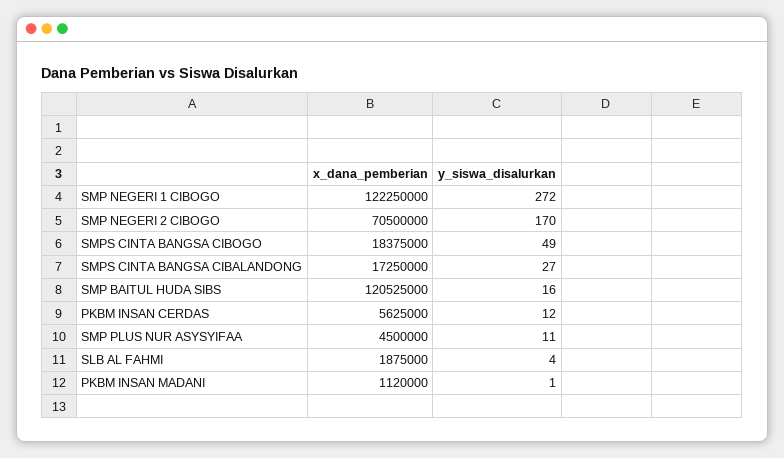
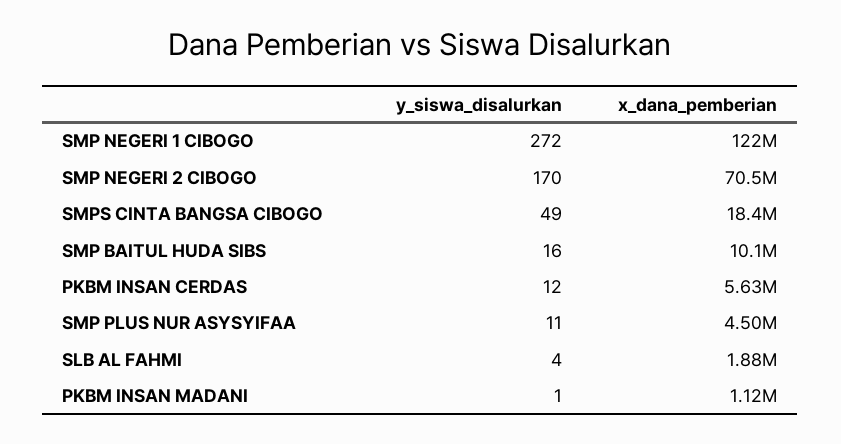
x_dana_pemberian, SMPS CINTA BANGSA CIBALANDONG: 17250000 -> none
y_siswa_disalurkan, SMPS CINTA BANGSA CIBALANDONG: 27 -> none
x_dana_pemberian, SMP BAITUL HUDA SIBS: 120525000 -> 10100000

